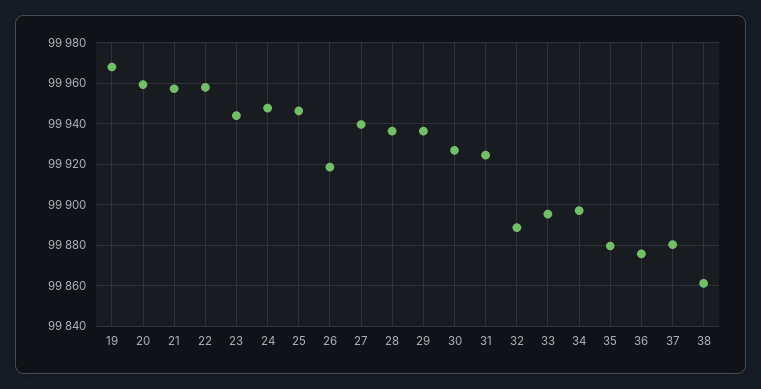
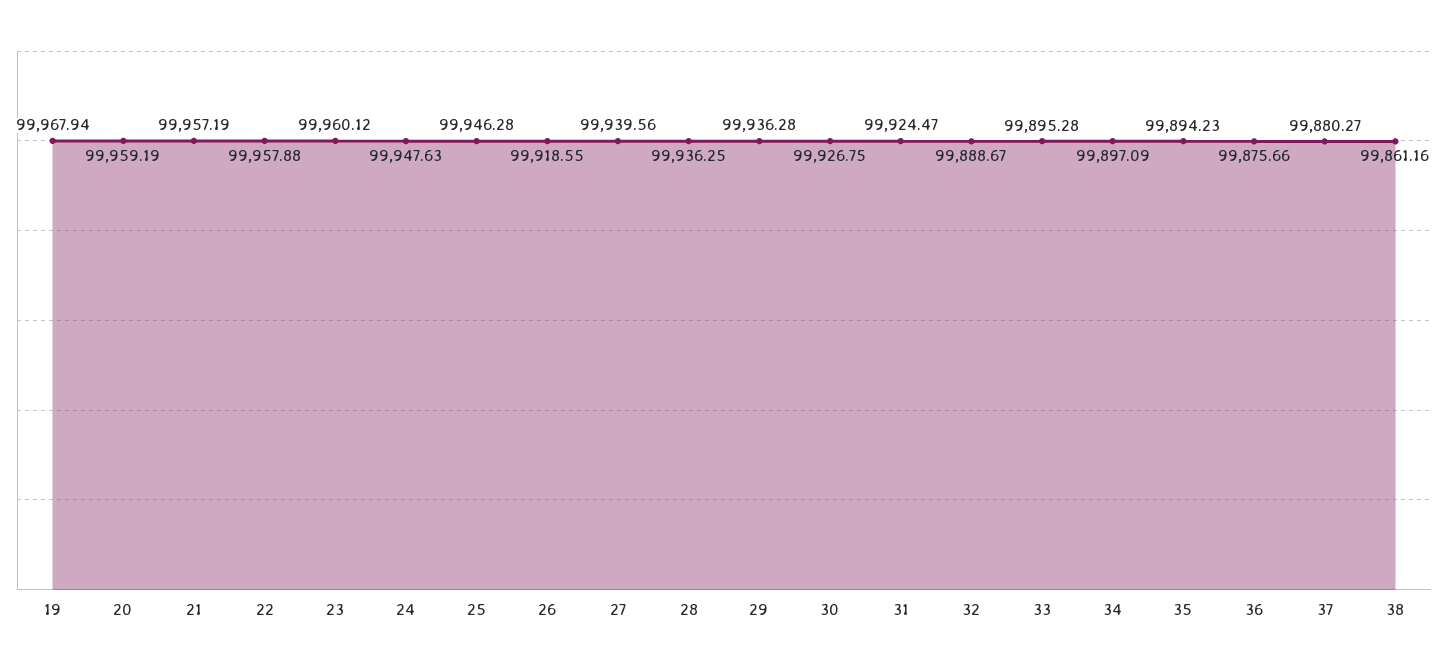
23: 99945 -> 99960.12
35: 99880 -> 99894.23

